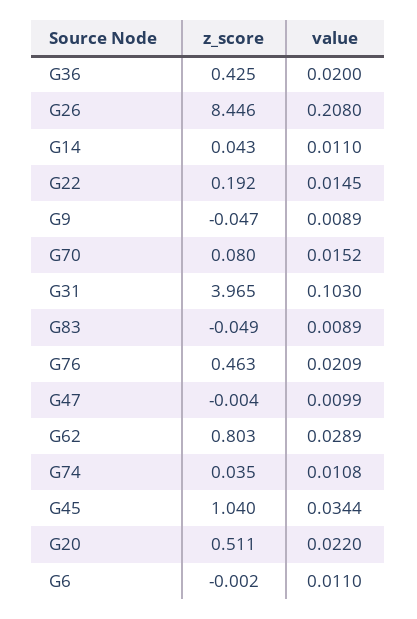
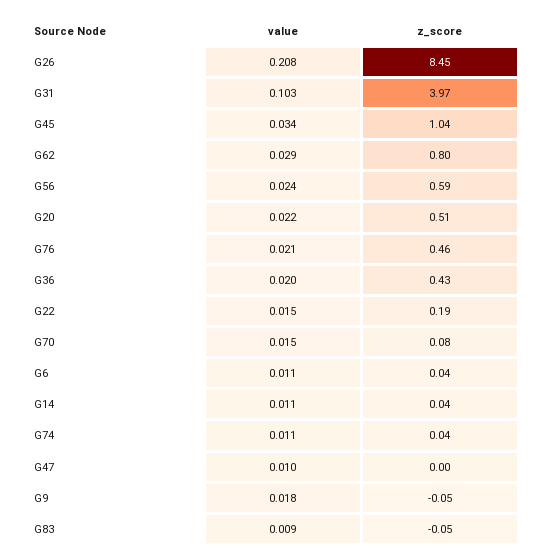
value, G9: 0.0089 -> 0.018
z_score, G6: -0.002 -> 0.04
value, G56: none -> 0.024
z_score, G56: none -> 0.59

